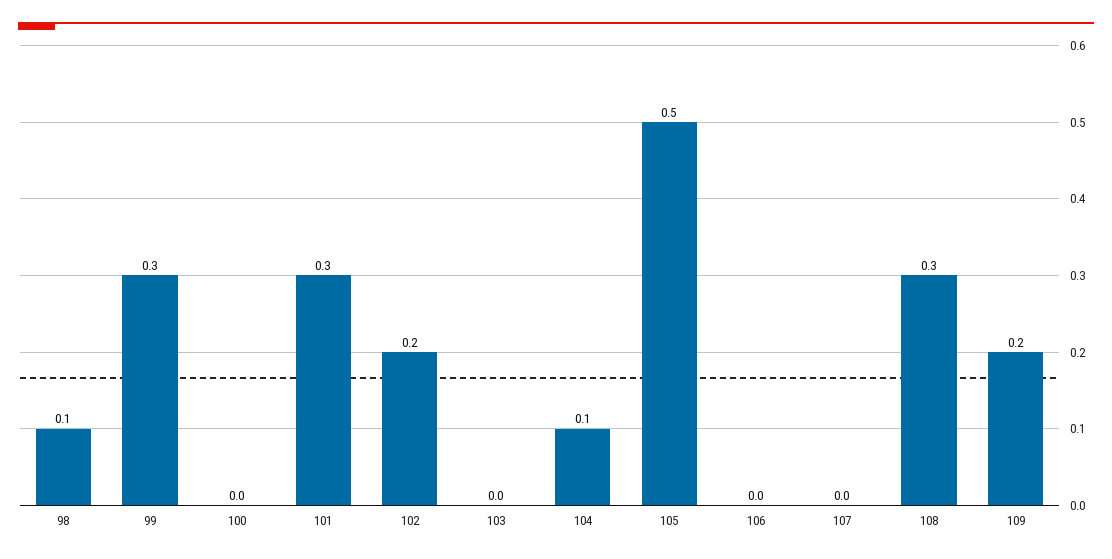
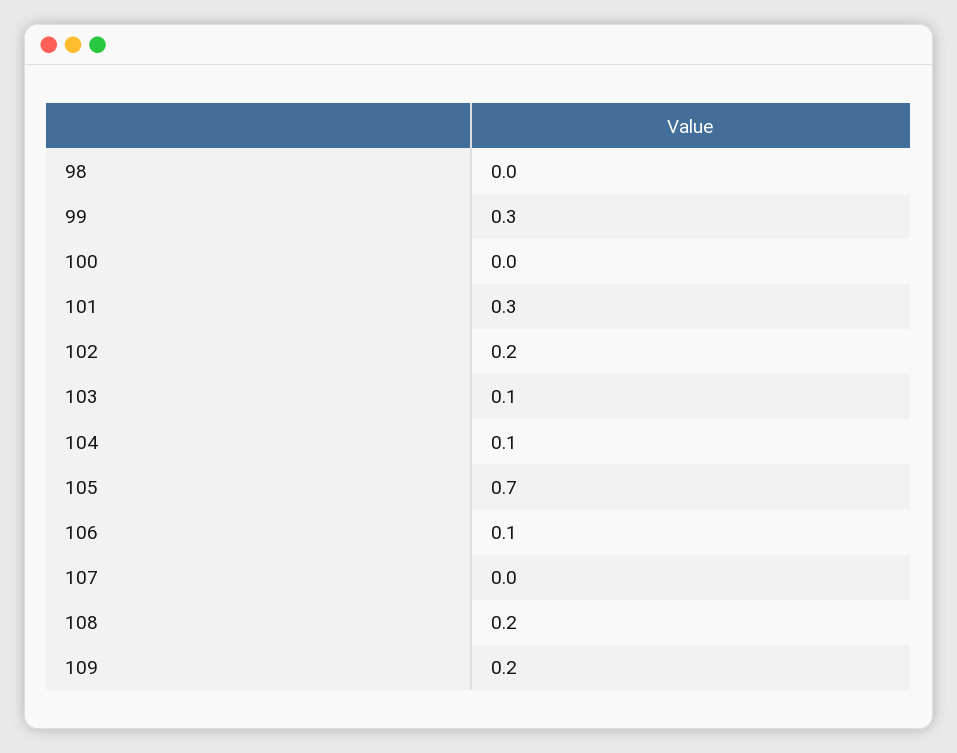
98: 0.1 -> 0
103: 0 -> 0.1
105: 0.5 -> 0.7
106: 0 -> 0.1
108: 0.3 -> 0.2

